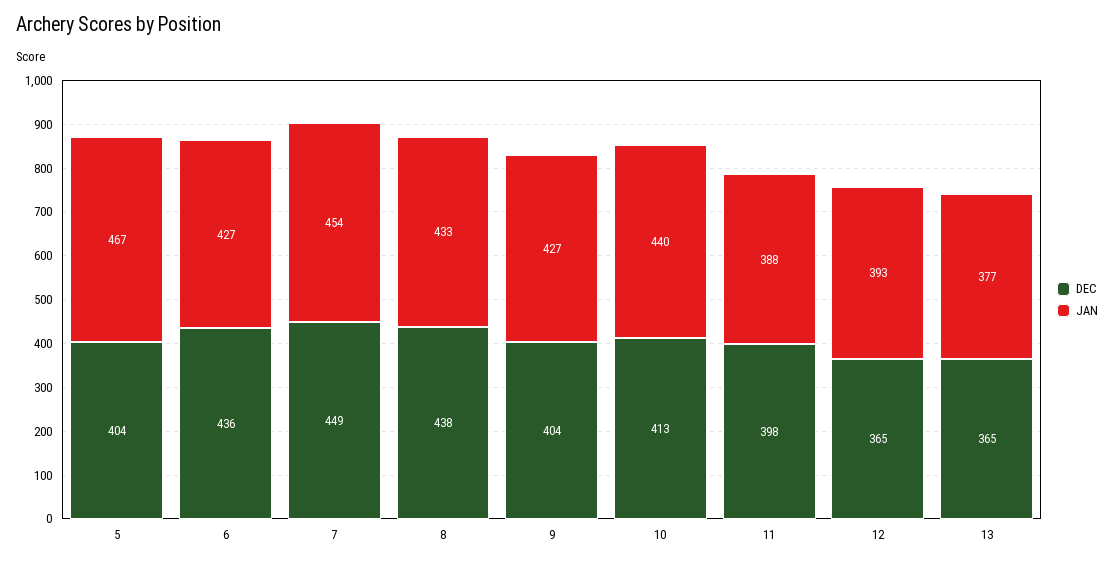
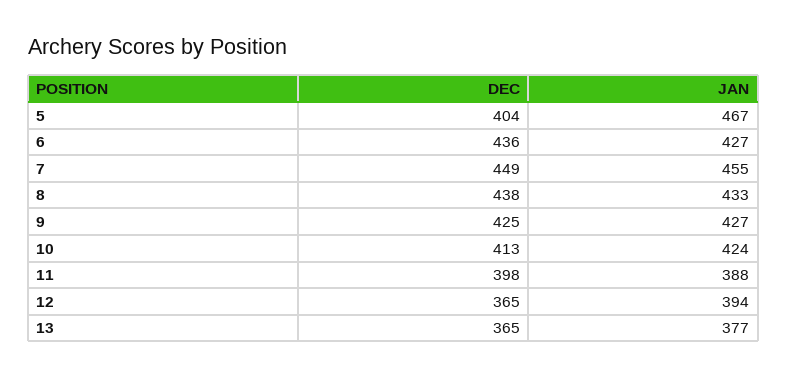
JAN, 7: 454 -> 455
DEC, 9: 404 -> 425
JAN, 10: 440 -> 424
JAN, 12: 393 -> 394

